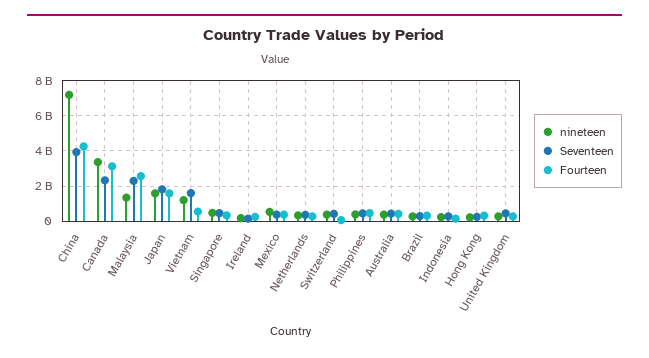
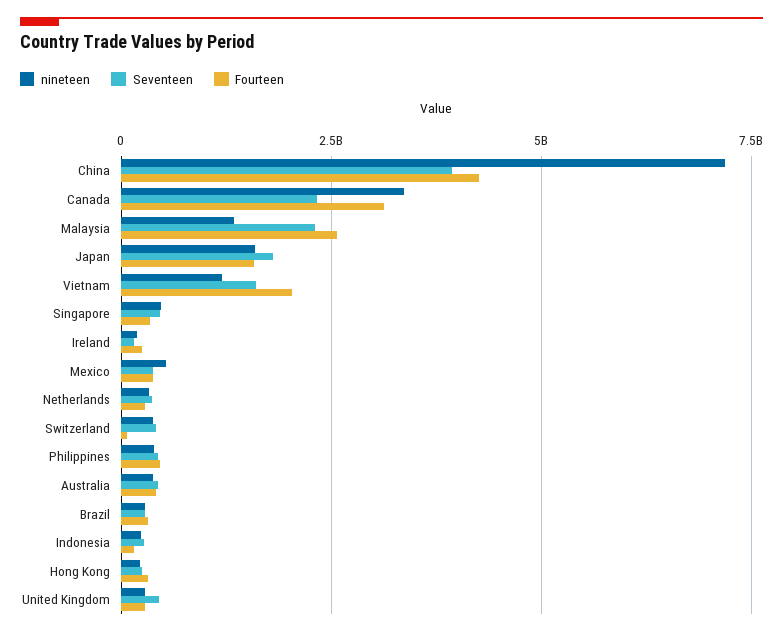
Fourteen, Vietnam: 500000000 -> 2000000000

